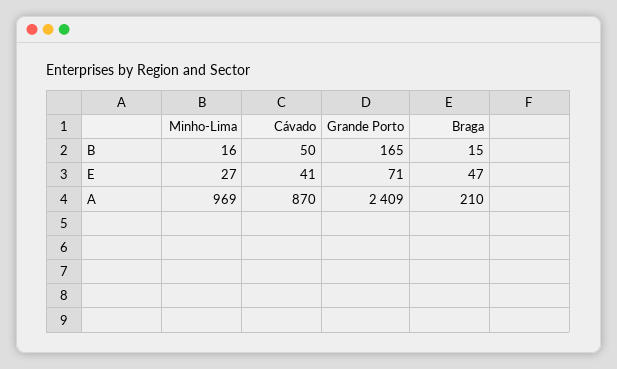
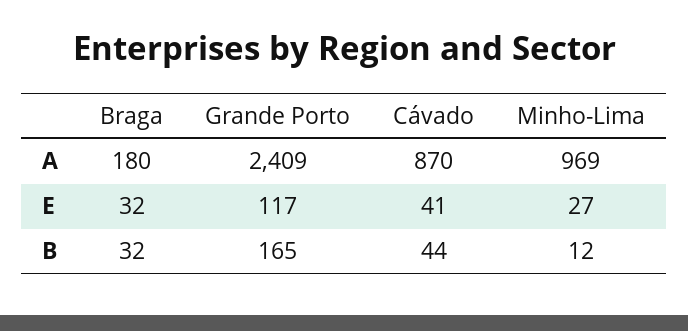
Minho-Lima, B: 16 -> 12
Cávado, B: 50 -> 44
Braga, B: 15 -> 32
Grande Porto, E: 71 -> 117
Braga, E: 47 -> 32
Braga, A: 210 -> 180

